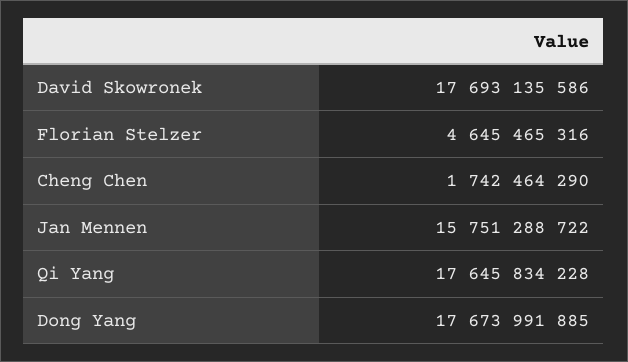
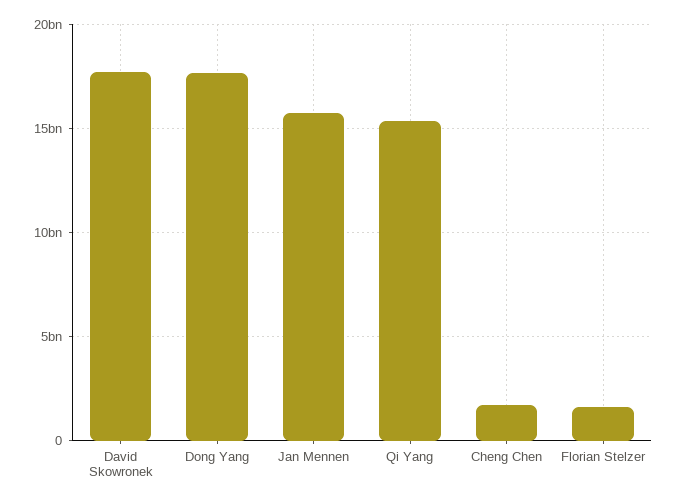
Florian Stelzer: 4645465316 -> 1500000000
Qi Yang: 17645834228 -> 15500000000

